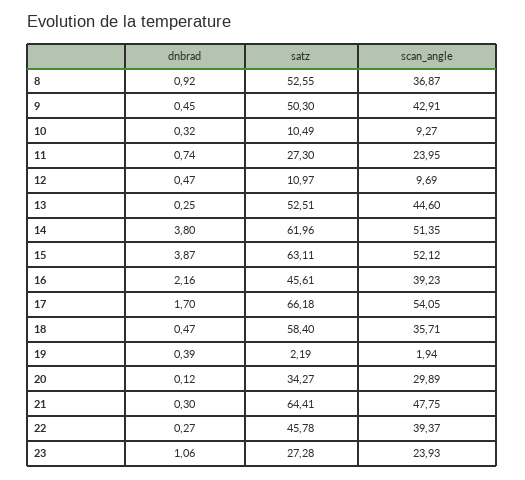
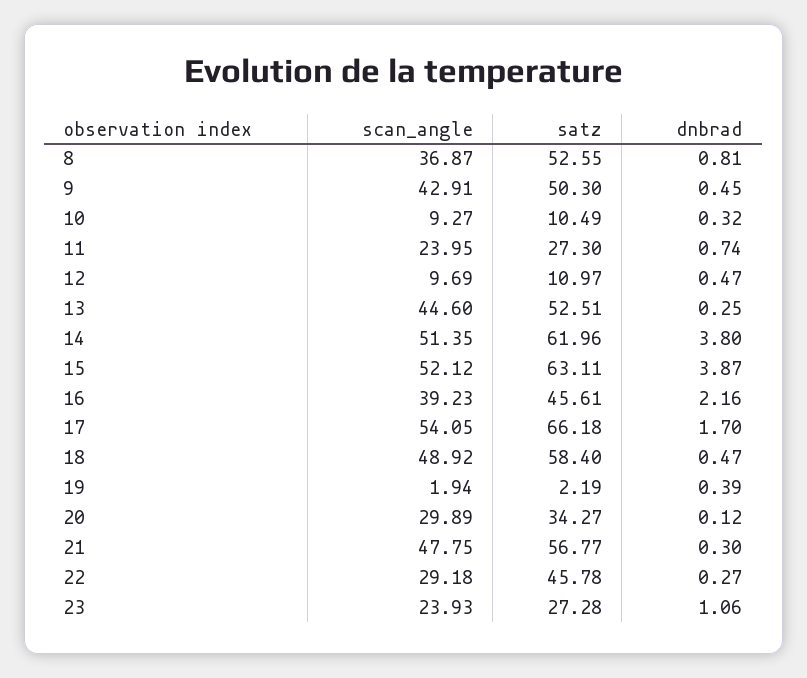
dnbrad, 8: 0.92 -> 0.81
scan_angle, 18: 35.71 -> 48.92
satz, 21: 64.41 -> 56.77
scan_angle, 22: 39.37 -> 29.18

